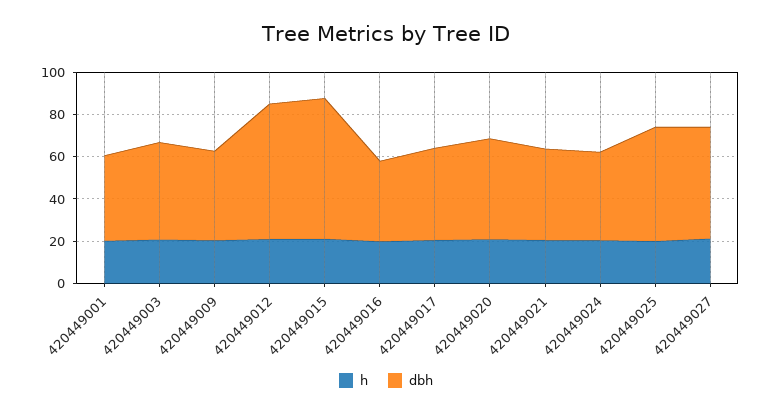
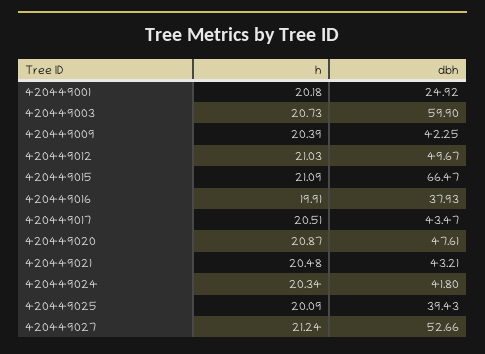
dbh, 420449001: 40 -> 24.92
dbh, 420449003: 45 -> 59.9
dbh, 420449012: 65 -> 49.67
dbh, 420449025: 55 -> 39.43

